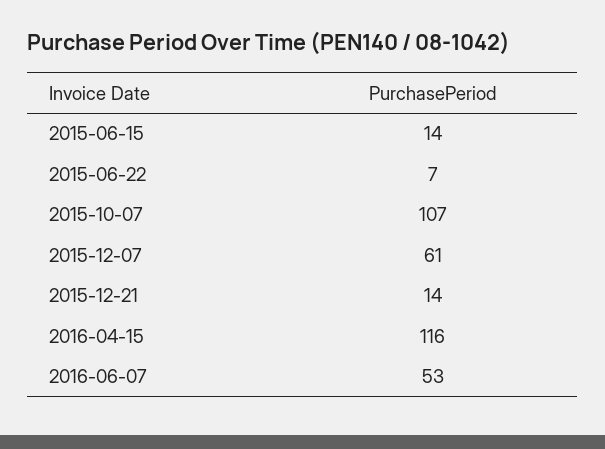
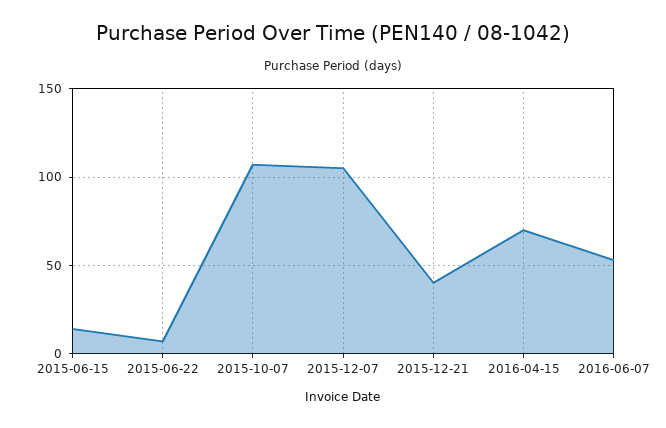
2015-12-07: 61 -> 105
2015-12-21: 14 -> 40
2016-04-15: 116 -> 70

